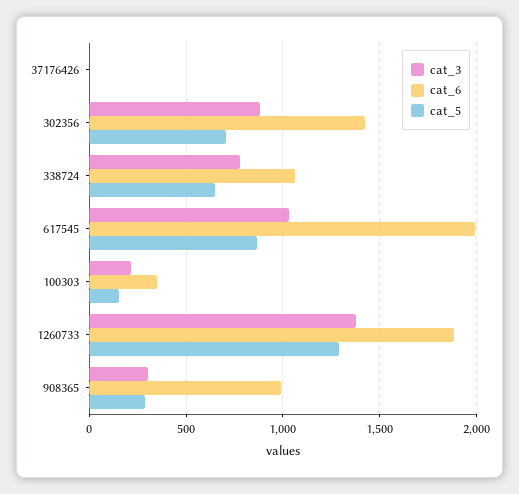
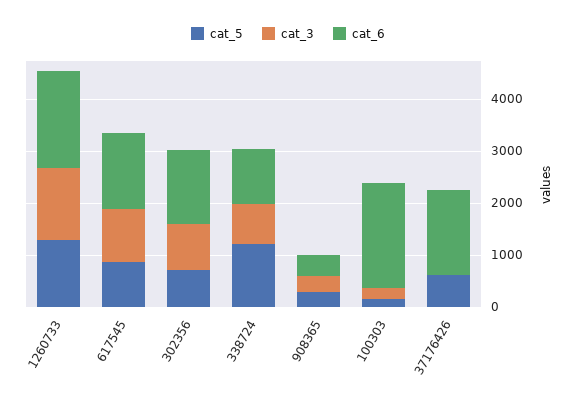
cat_6, 37176426: 0 -> 1600
cat_5, 37176426: 0 -> 600
cat_5, 338724: 650 -> 1200
cat_6, 617545: 2000 -> 1400
cat_6, 100303: 350 -> 2000
cat_6, 908365: 1000 -> 400

